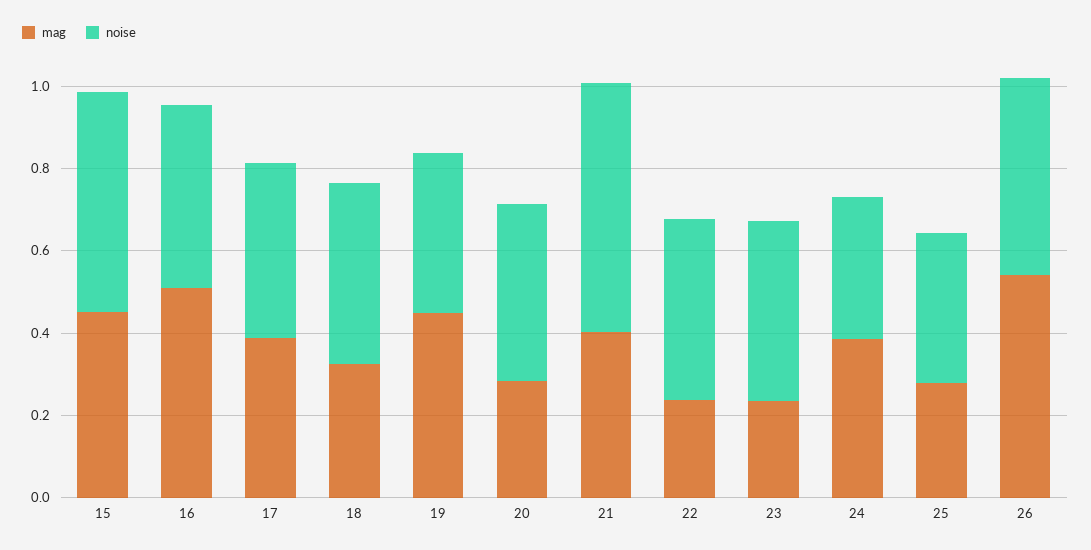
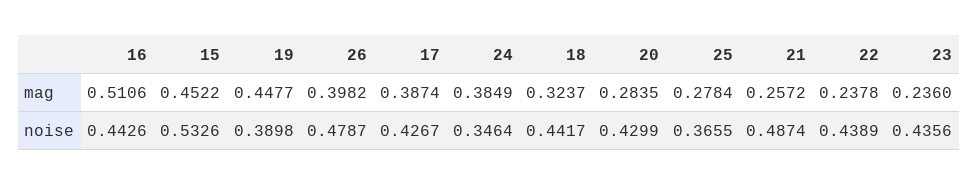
mag, 21: 0.4 -> 0.2572
noise, 21: 0.6 -> 0.4874
mag, 26: 0.55 -> 0.3982

